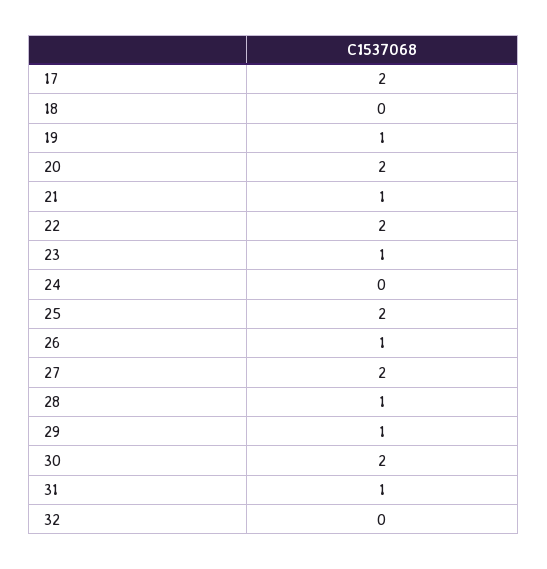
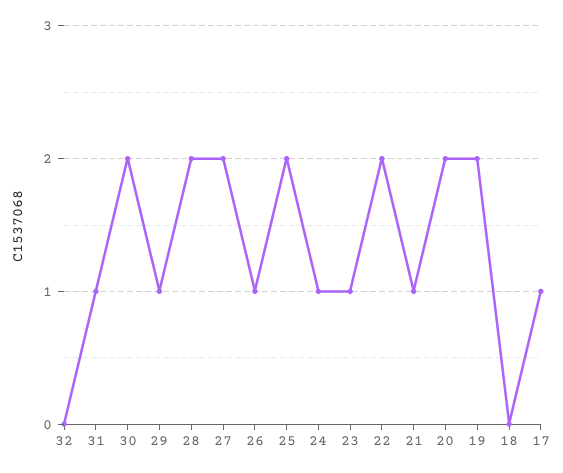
17: 2 -> 1
19: 1 -> 2
24: 0 -> 1
28: 1 -> 2

